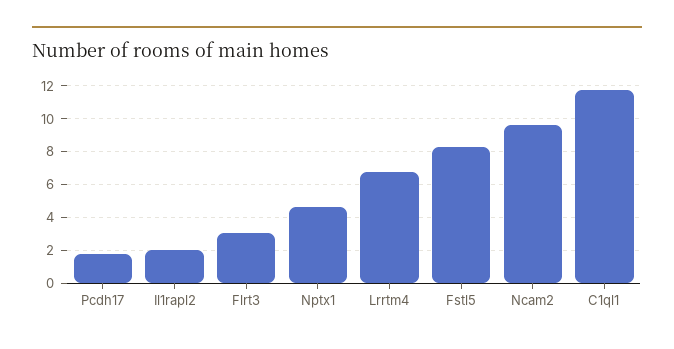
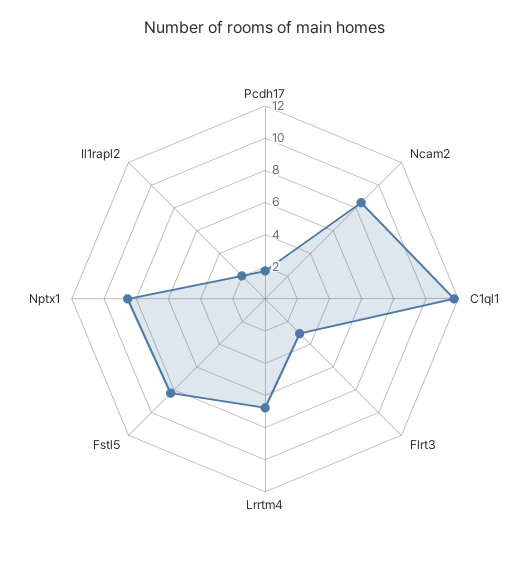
Nptx1: 4.5 -> 8.5
Ncam2: 9.5 -> 8.5

